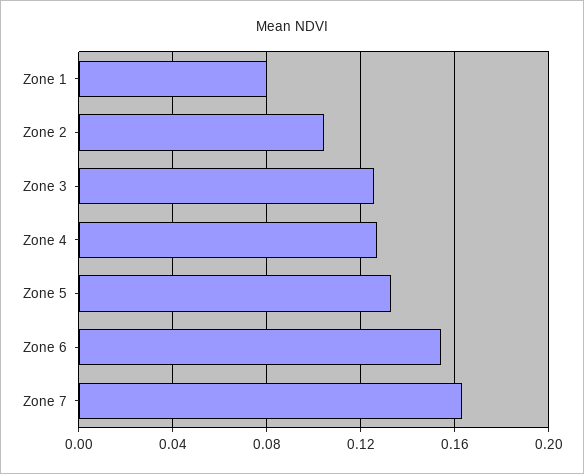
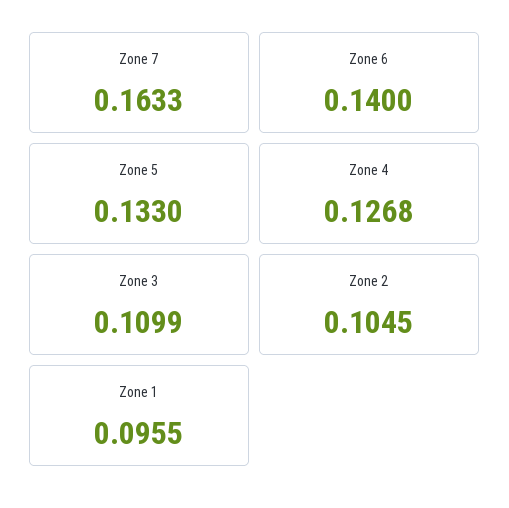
Zone 1: 0.08 -> 0.0955
Zone 3: 0.125 -> 0.1099
Zone 6: 0.155 -> 0.14

